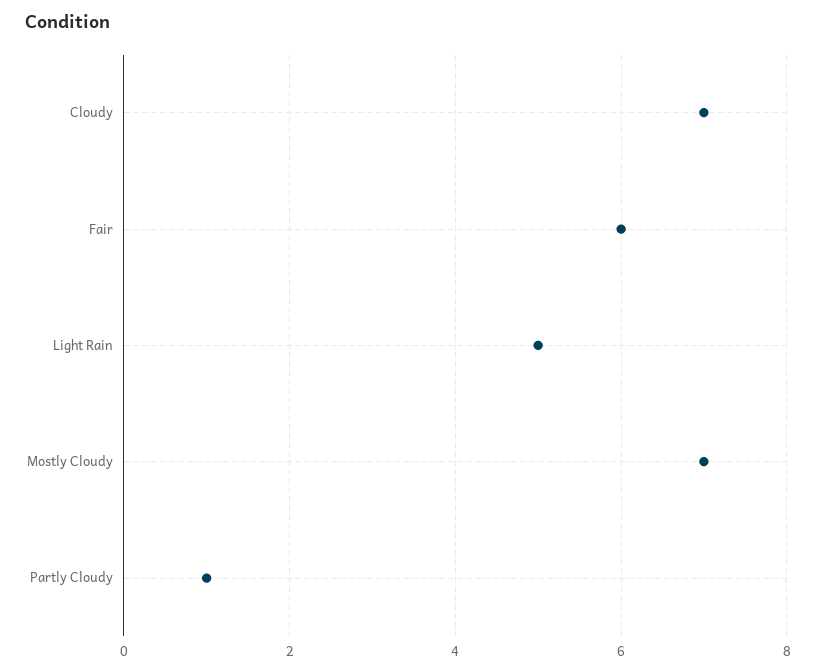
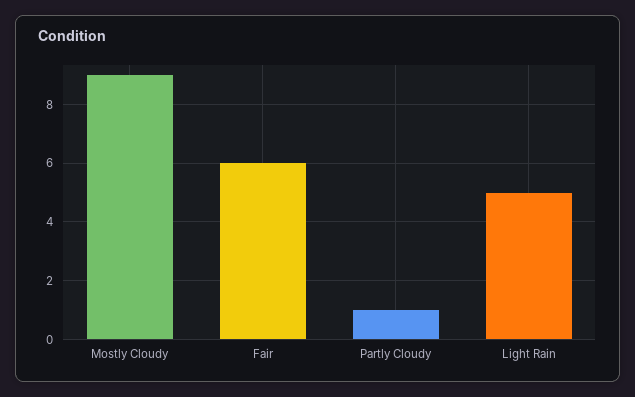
Cloudy: 7 -> none
Mostly Cloudy: 7 -> 9

